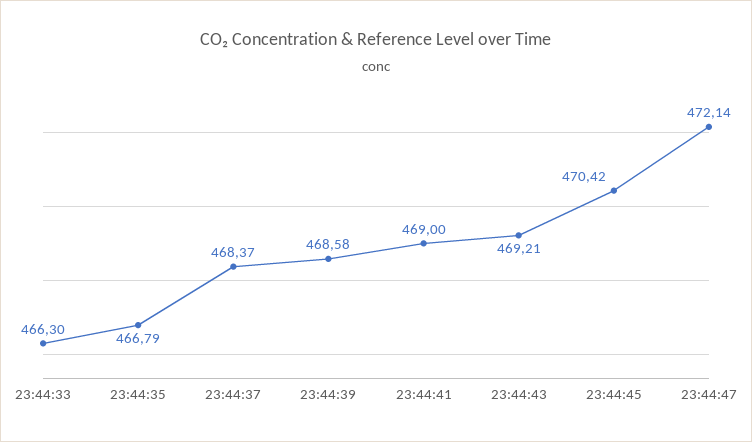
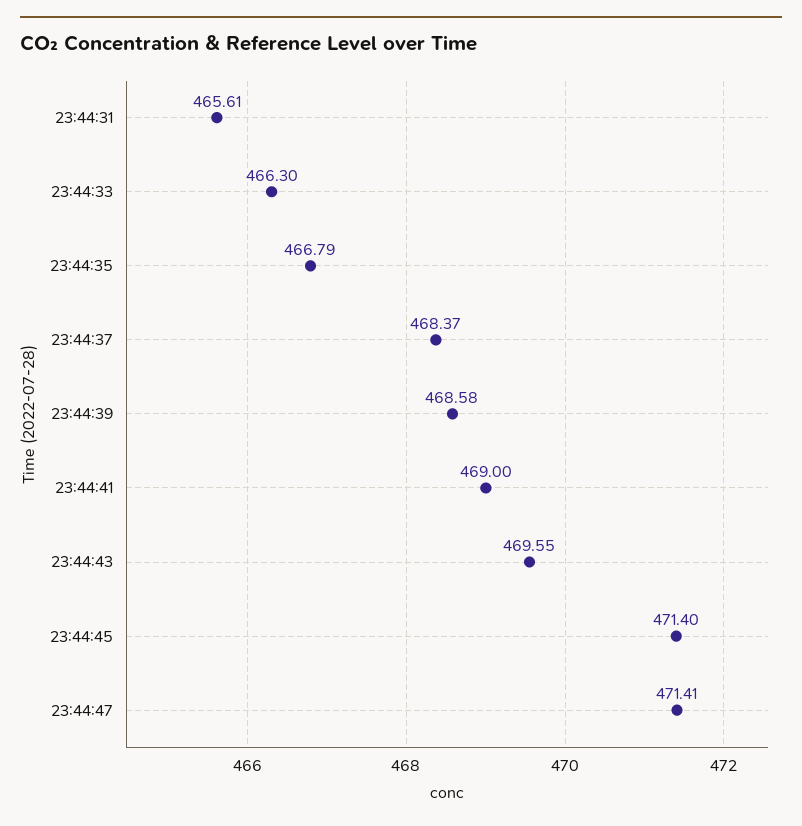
23:44:43: 469.21 -> 469.55
23:44:45: 470.42 -> 471.4
23:44:47: 472.14 -> 471.41
23:44:31: none -> 465.61

